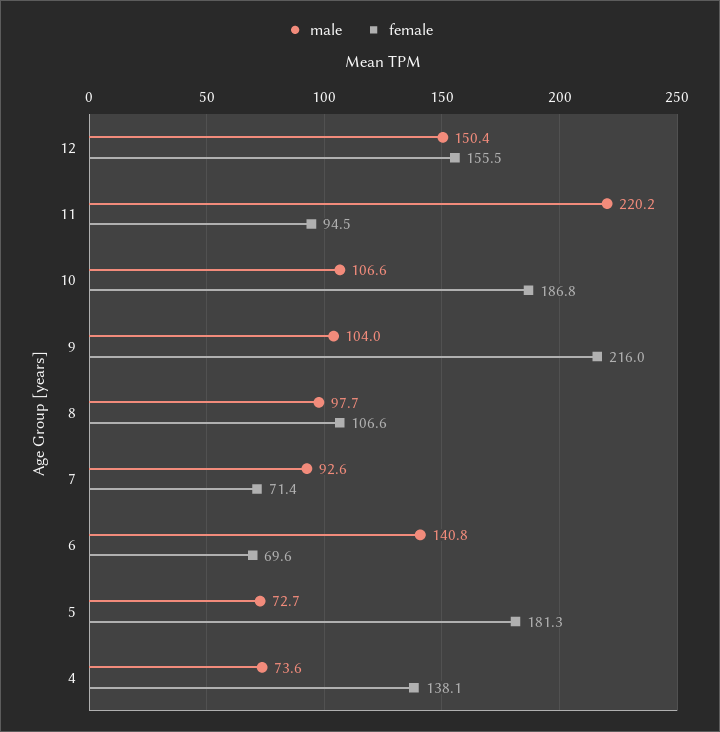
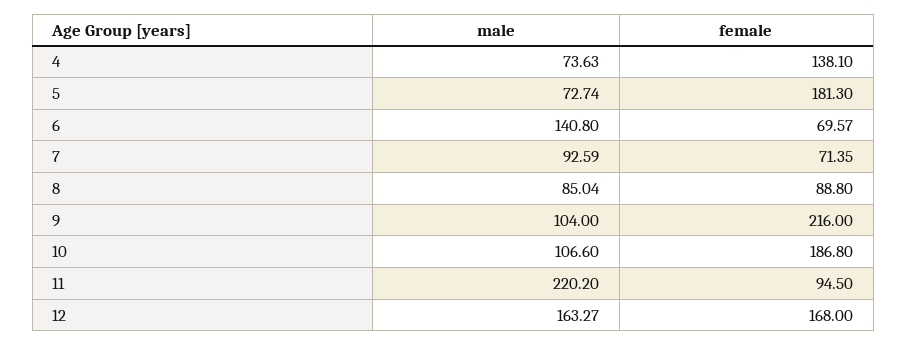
male, 12: 150.4 -> 163.27
female, 12: 155.5 -> 168
male, 8: 97.7 -> 85.04
female, 8: 106.6 -> 88.8

